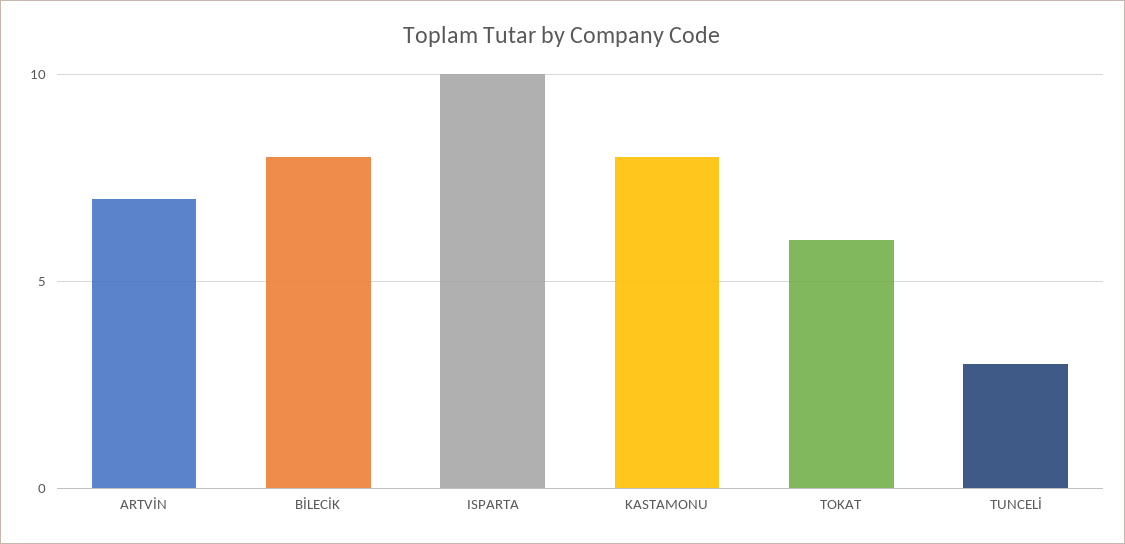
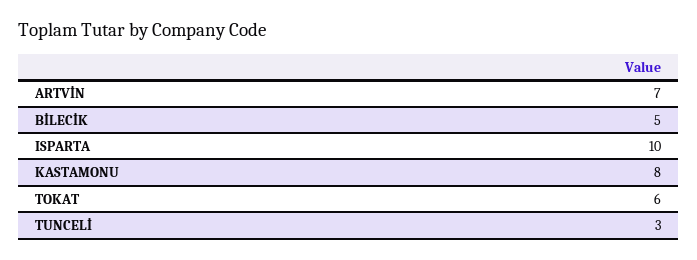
BİLECİK: 8 -> 5

